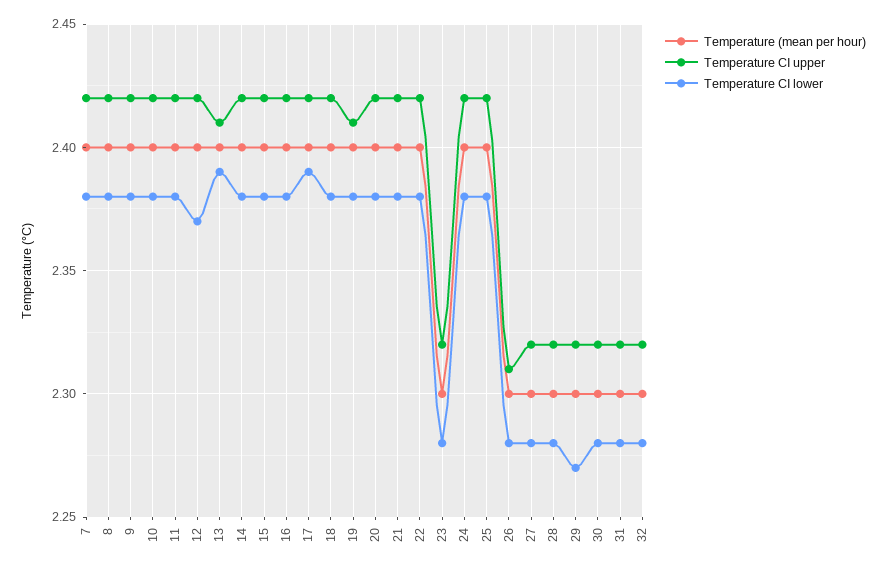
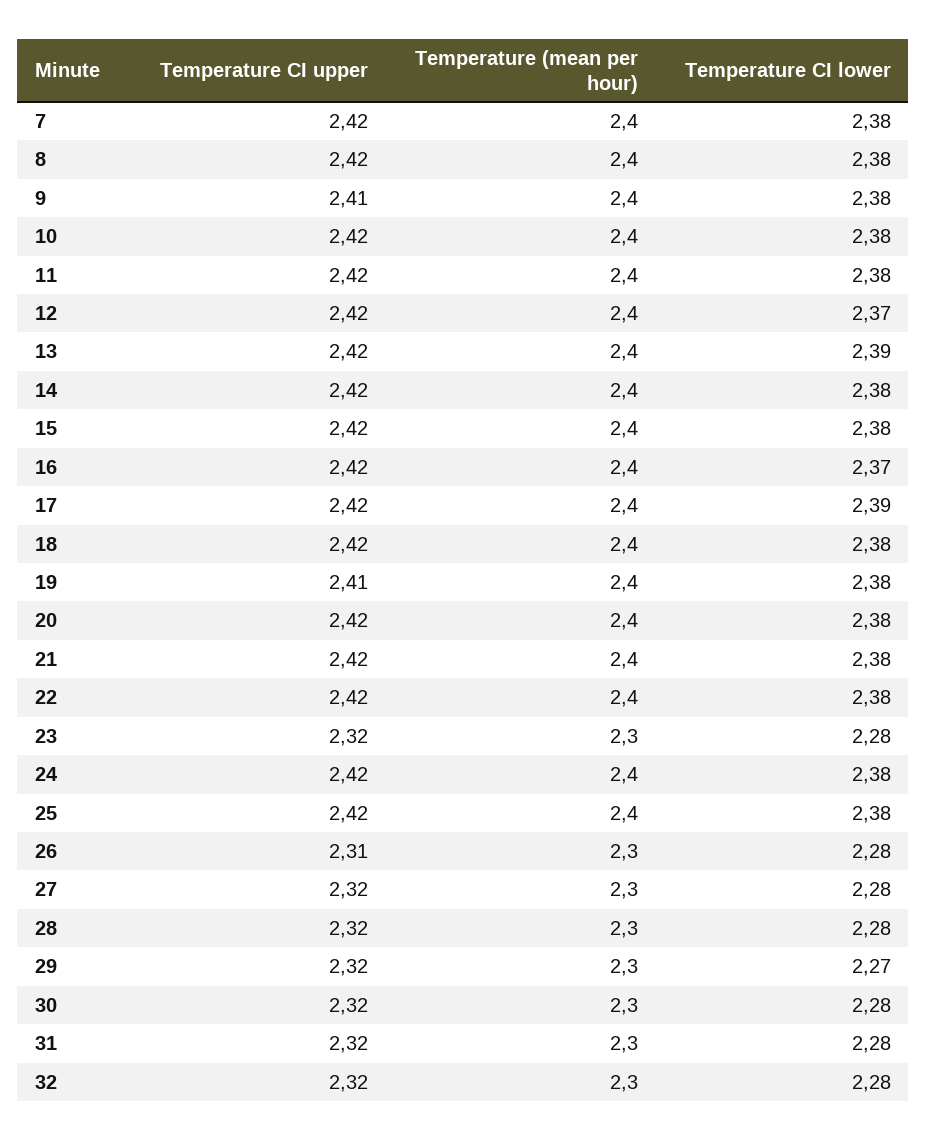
Temperature CI upper, 9: 2.42 -> 2.41
Temperature CI upper, 13: 2.41 -> 2.42
Temperature CI lower, 16: 2.38 -> 2.37

